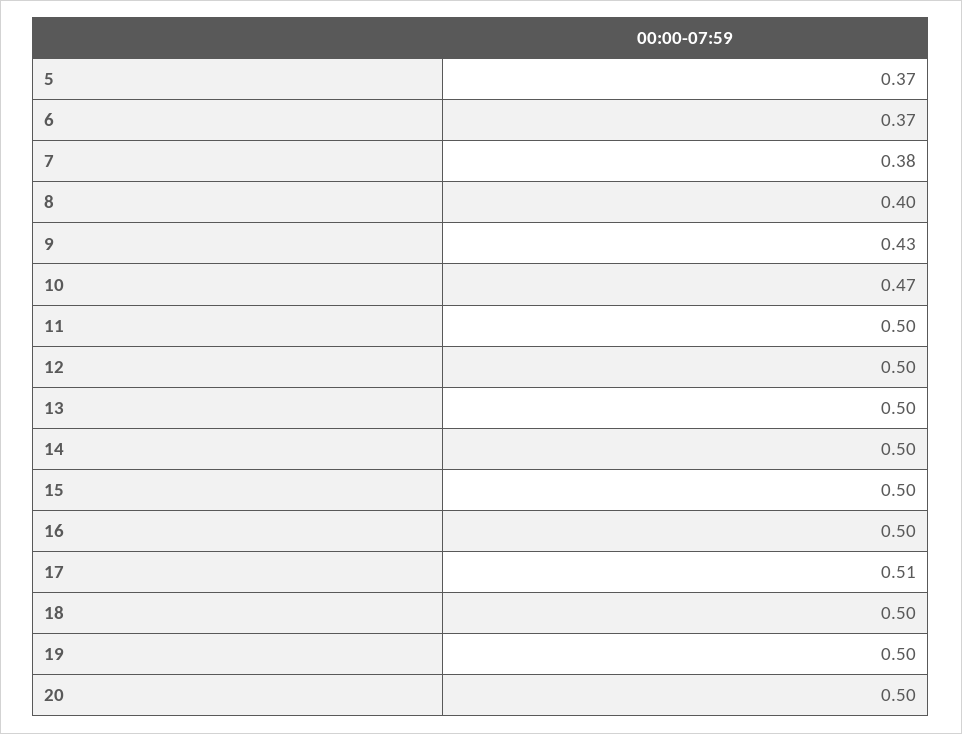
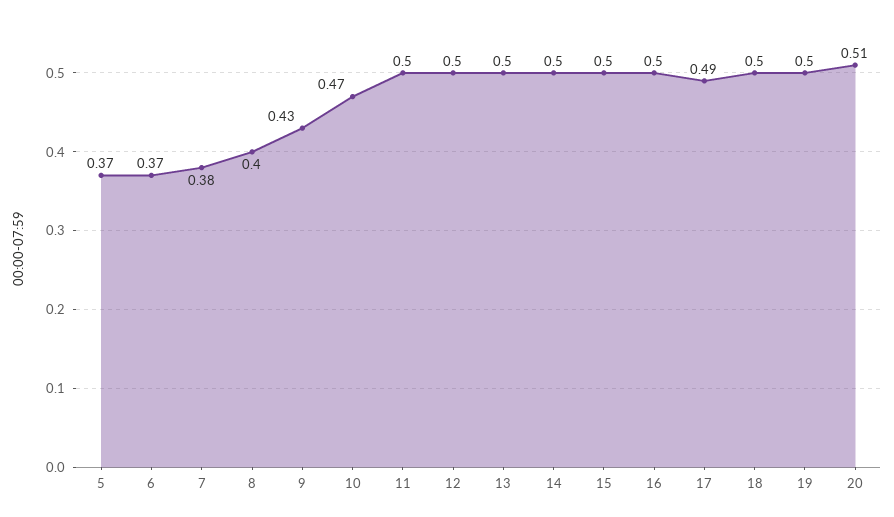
17: 0.51 -> 0.49
20: 0.5 -> 0.51

